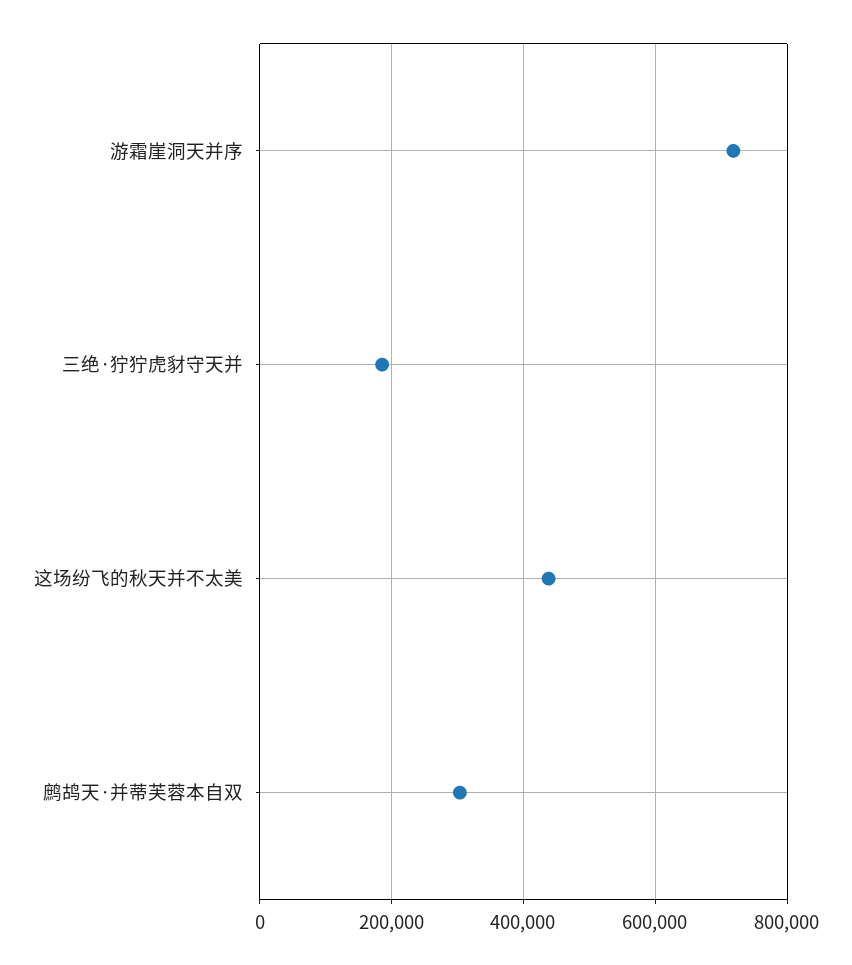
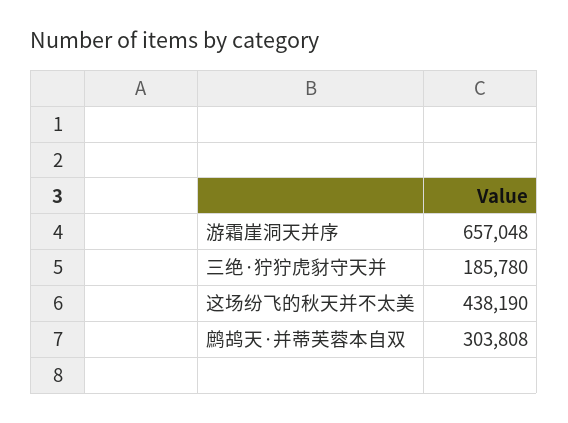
游霜崖洞天并序: 720000 -> 657048

